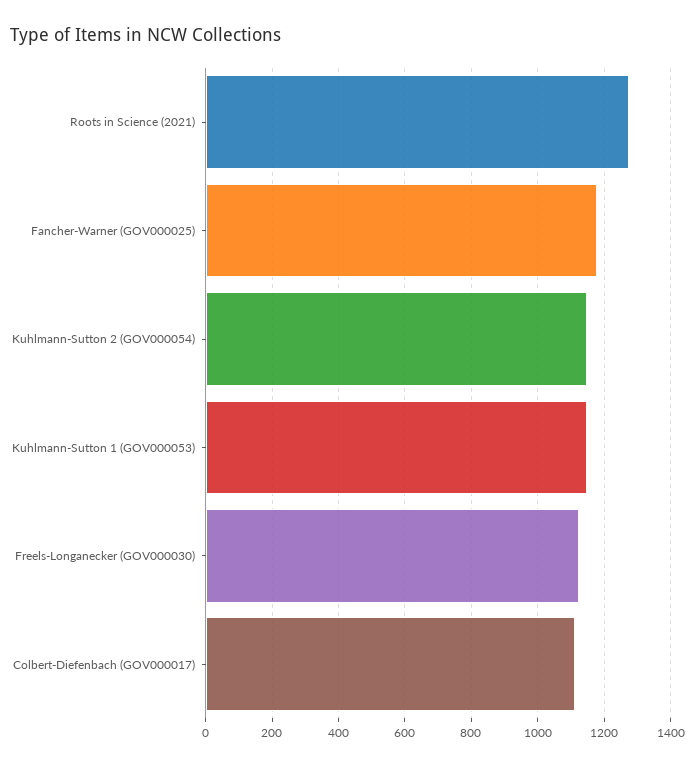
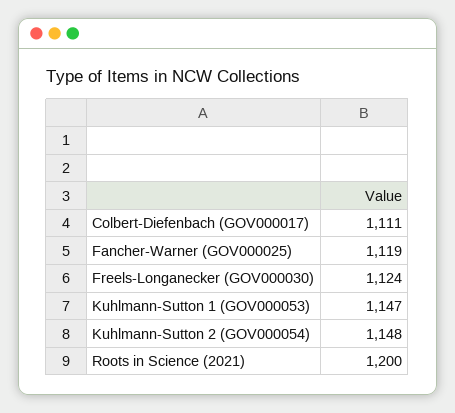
Roots in Science (2021): 1280 -> 1200
Fancher-Warner (GOV000025): 1180 -> 1119

